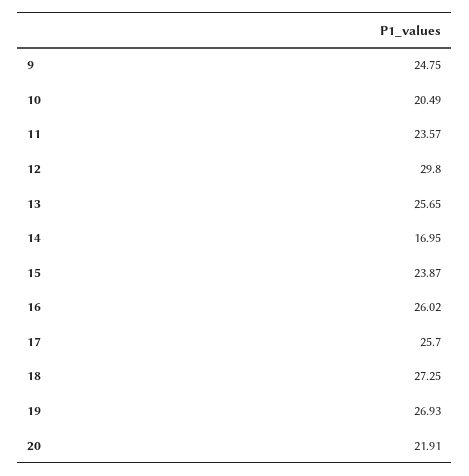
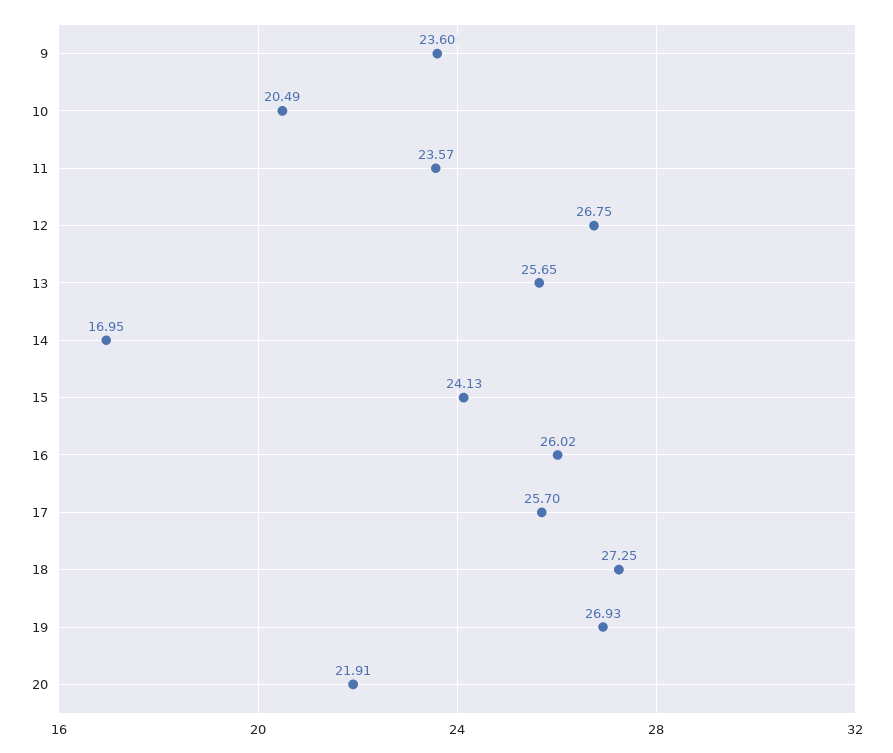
9: 24.75 -> 23.6
12: 29.8 -> 26.75
15: 23.87 -> 24.13

